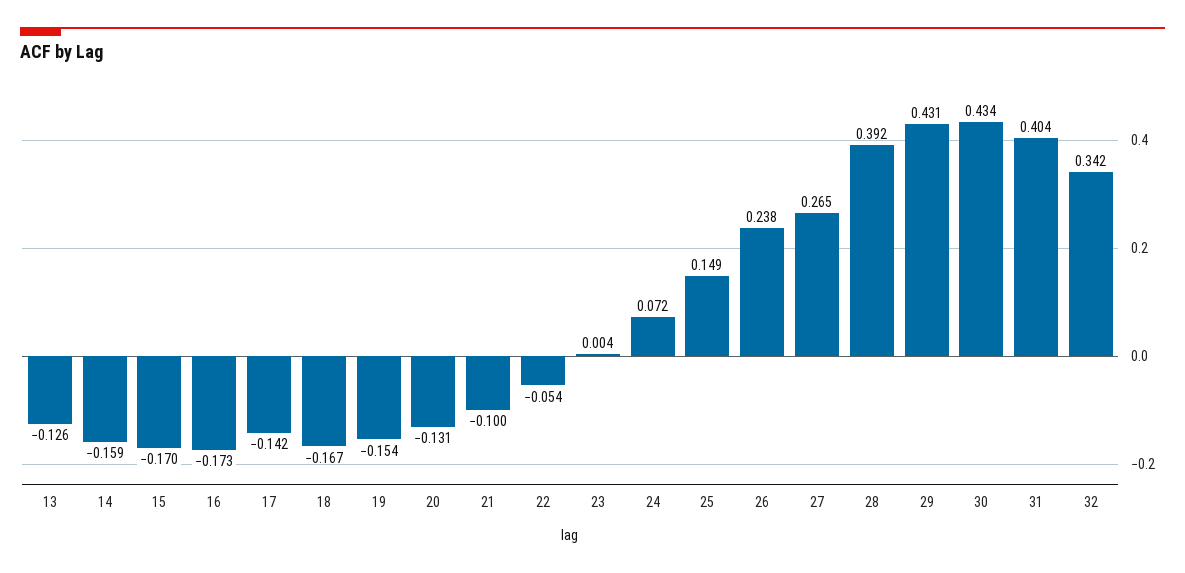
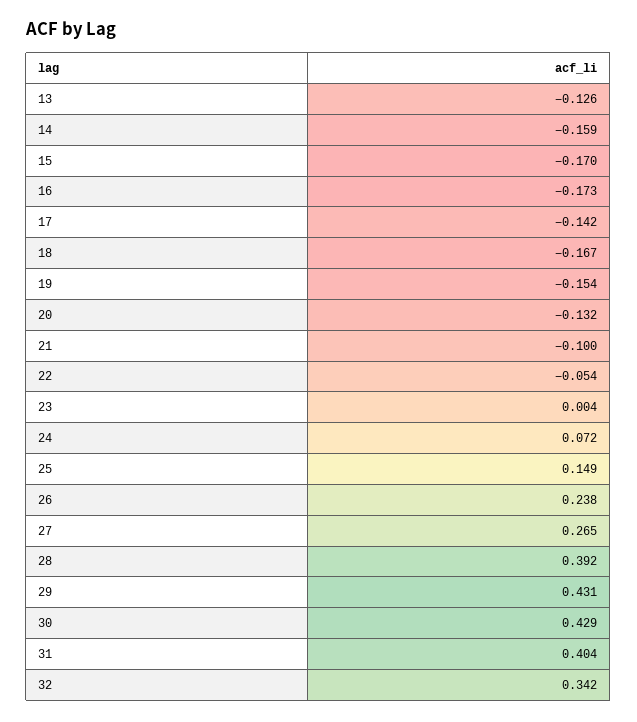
20: -0.131 -> -0.132
30: 0.434 -> 0.429

